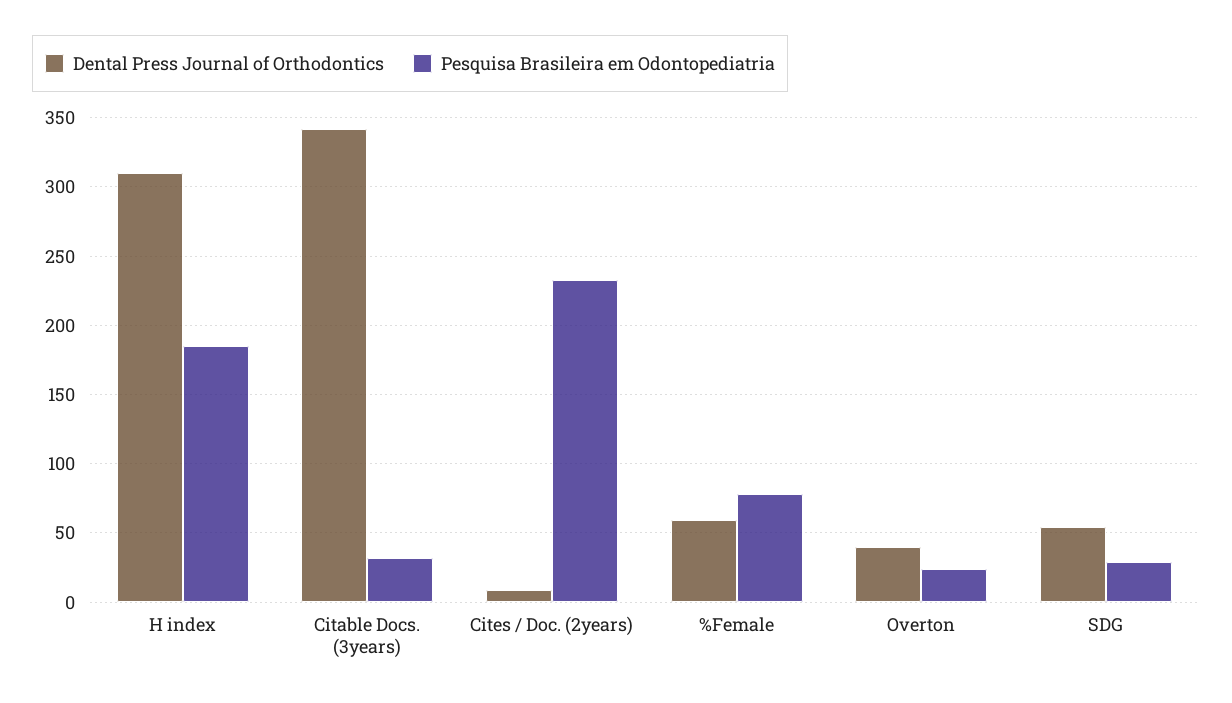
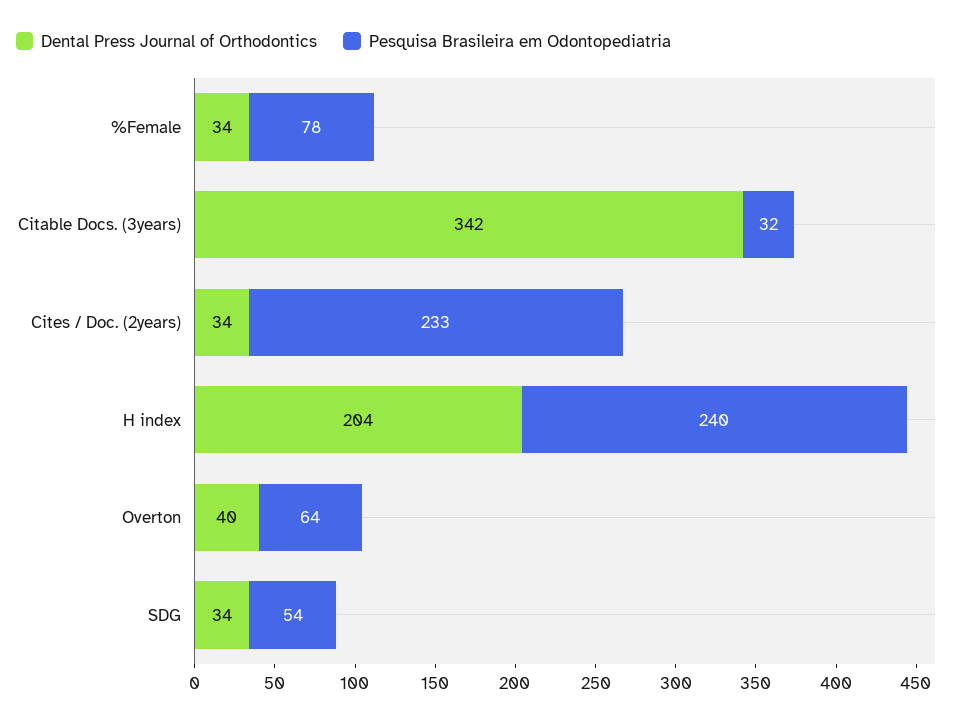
Dental Press Journal of Orthodontics, H index: 310 -> 204
Pesquisa Brasileira em Odontopediatria, H index: 185 -> 240
Dental Press Journal of Orthodontics, Cites / Doc. (2years): 10 -> 34
Dental Press Journal of Orthodontics, %Female: 60 -> 34
Pesquisa Brasileira em Odontopediatria, Overton: 25 -> 64
Dental Press Journal of Orthodontics, SDG: 55 -> 34
Pesquisa Brasileira em Odontopediatria, SDG: 30 -> 54

